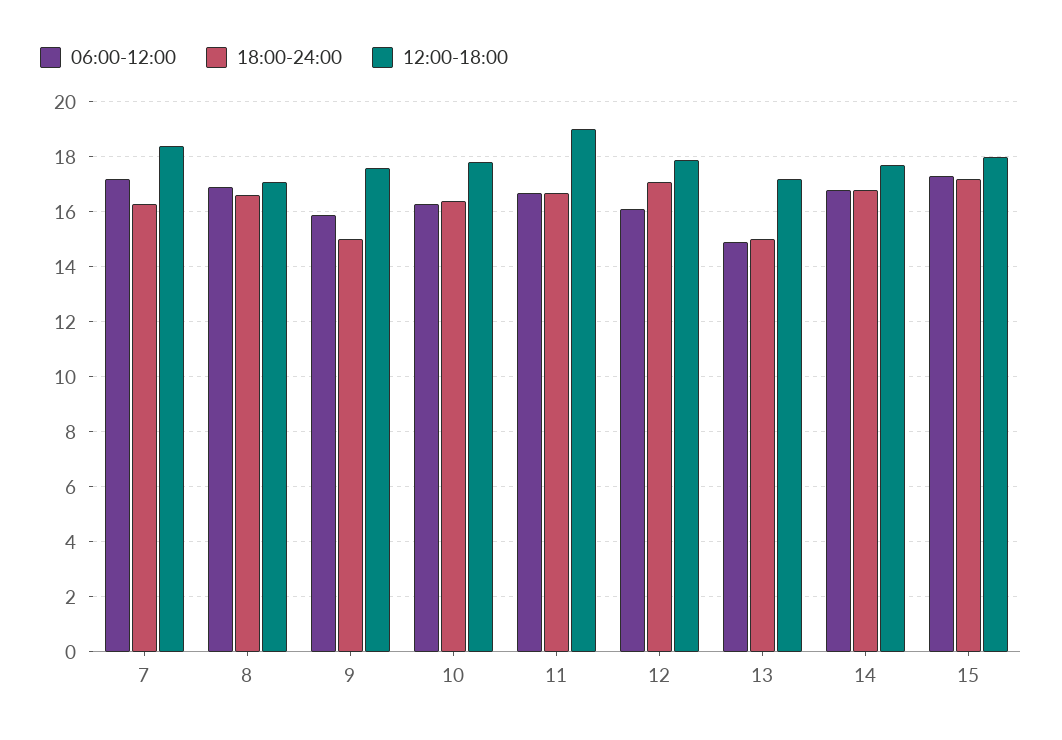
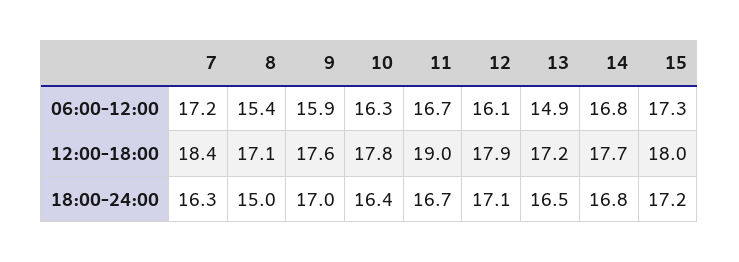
06:00-12:00, 8: 17 -> 15.4
18:00-24:00, 8: 16.5 -> 15
18:00-24:00, 9: 15 -> 17
18:00-24:00, 13: 15 -> 16.5

